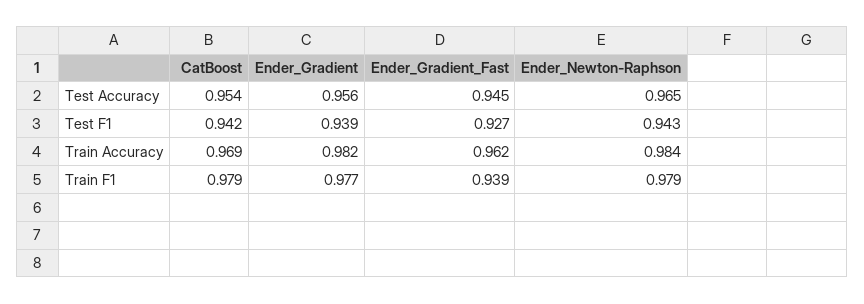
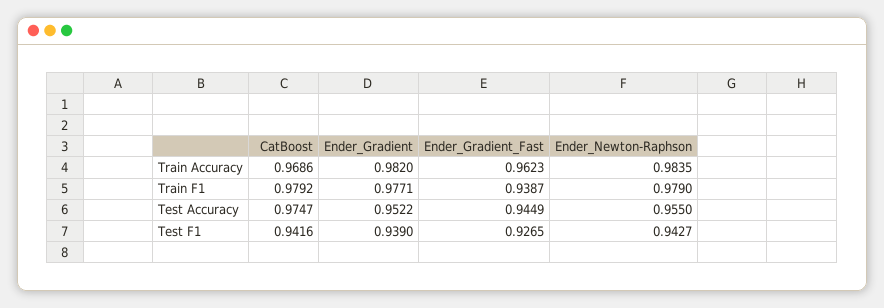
CatBoost, Test Accuracy: 0.954 -> 0.9747
Ender_Gradient, Test Accuracy: 0.956 -> 0.9522
Ender_Newton-Raphson, Test Accuracy: 0.965 -> 0.955

